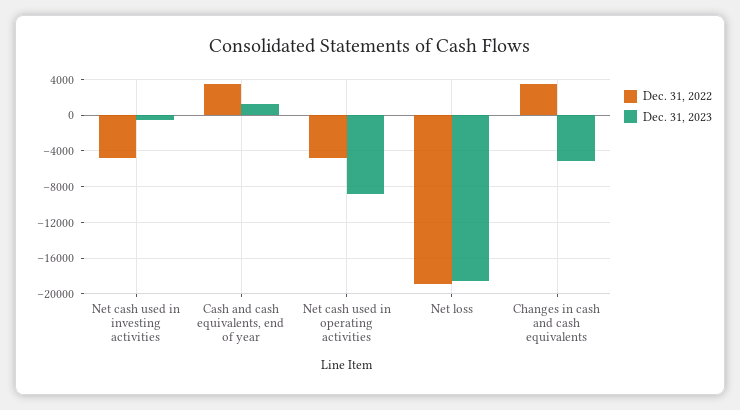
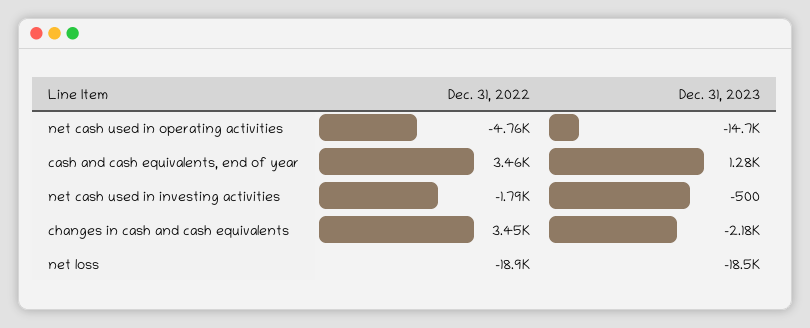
Dec. 31, 2022, Net cash used in investing activities: -5000 -> -1790
Dec. 31, 2023, Net cash used in operating activities: -9000 -> -14700
Dec. 31, 2023, Changes in cash and cash equivalents: -5000 -> -2180

